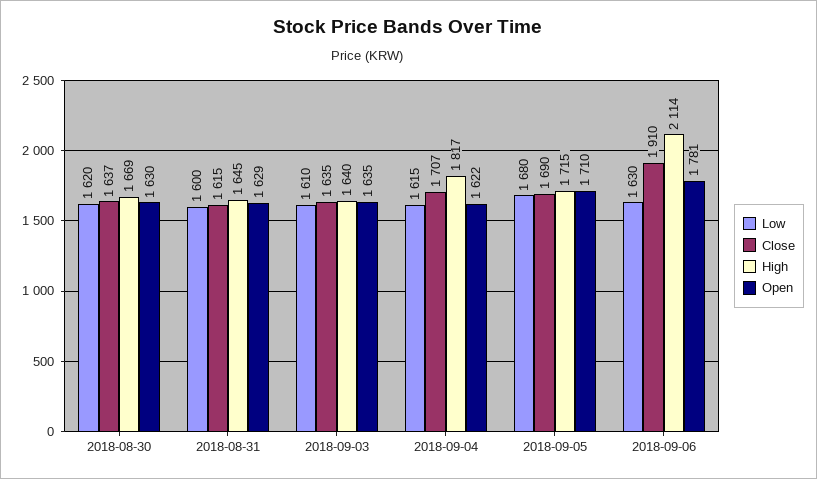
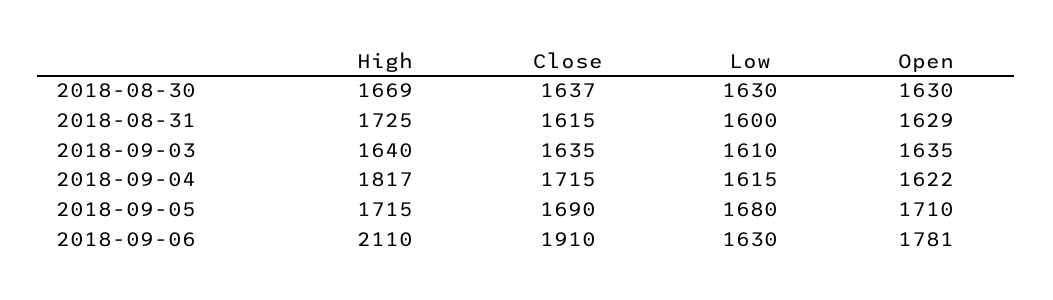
Low, 2018-08-30: 1620 -> 1630
High, 2018-08-31: 1645 -> 1725
Close, 2018-09-04: 1707 -> 1715
High, 2018-09-06: 2114 -> 2110

